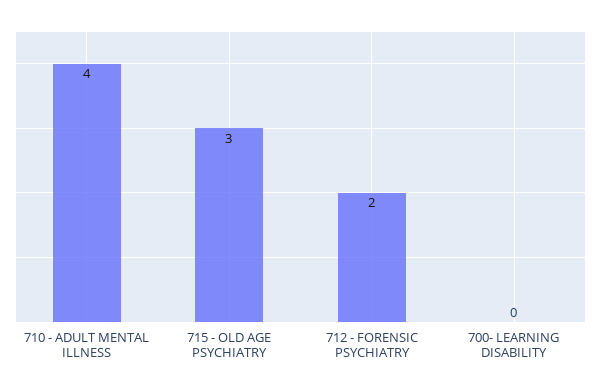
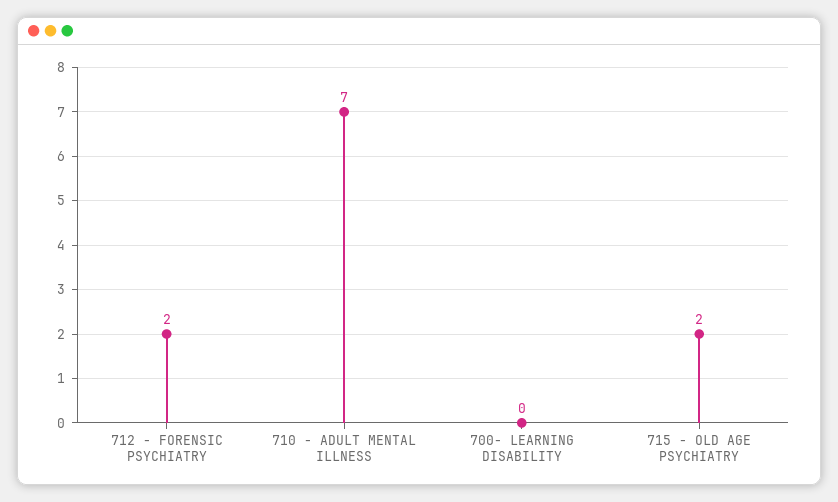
710 - ADULT MENTAL ILLNESS: 4 -> 7
715 - OLD AGE PSYCHIATRY: 3 -> 2

